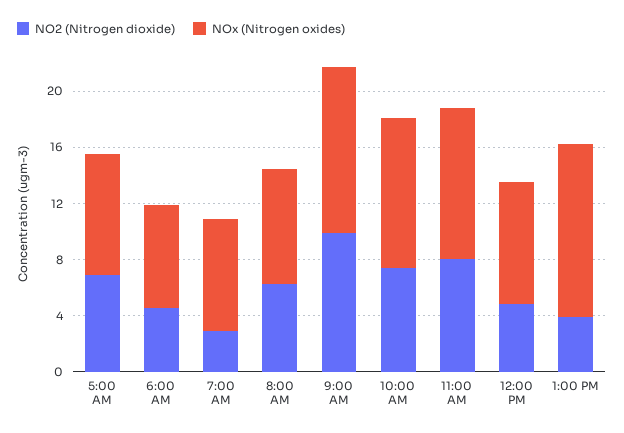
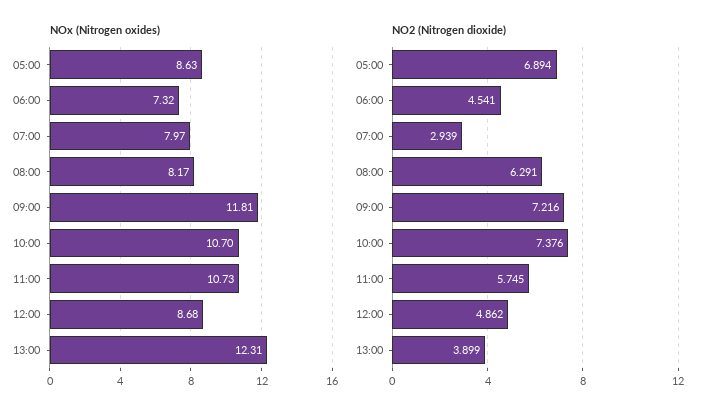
NO2 (Nitrogen dioxide), 9:00 AM: 10 -> 7.216
NO2 (Nitrogen dioxide), 11:00 AM: 8 -> 5.745

